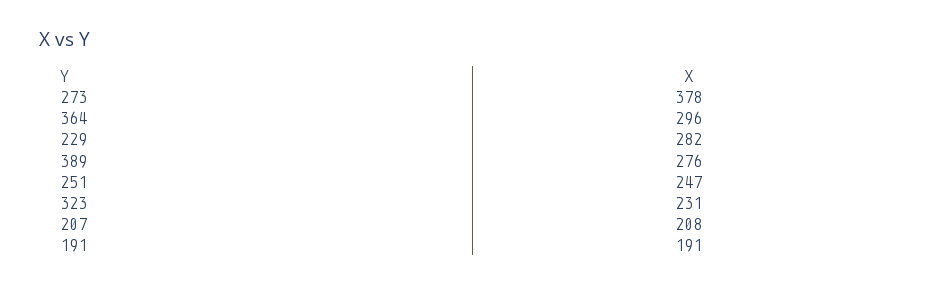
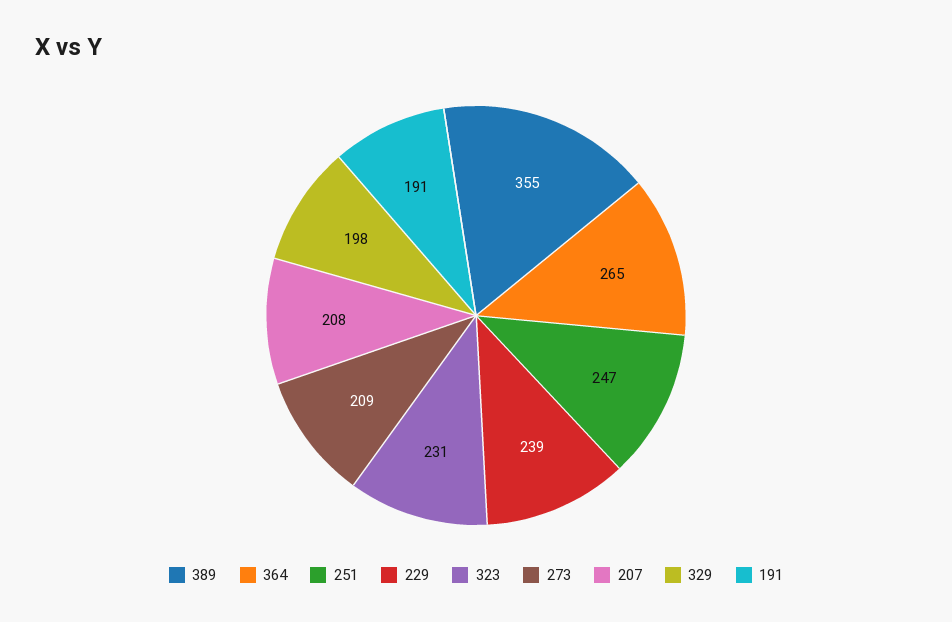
273: 378 -> 209
364: 296 -> 265
229: 282 -> 239
389: 276 -> 355
329: none -> 198

